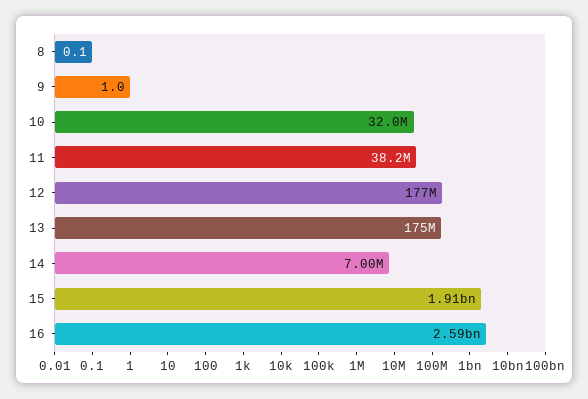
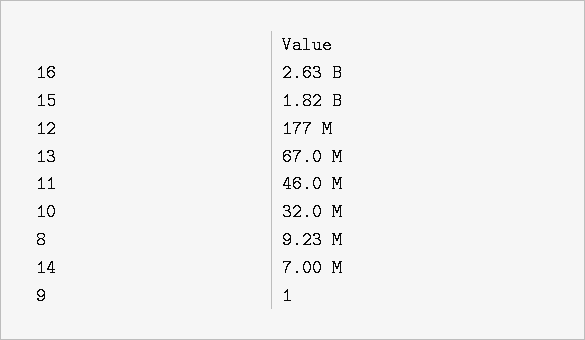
8: 0.1 -> 9230000
11: 38200000 -> 46000000
13: 175000000 -> 67000000
15: 1910000000 -> 1820000000
16: 2590000000 -> 2630000000

